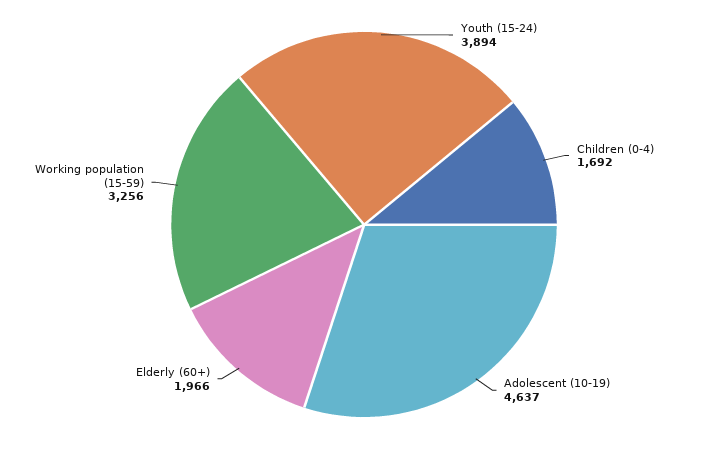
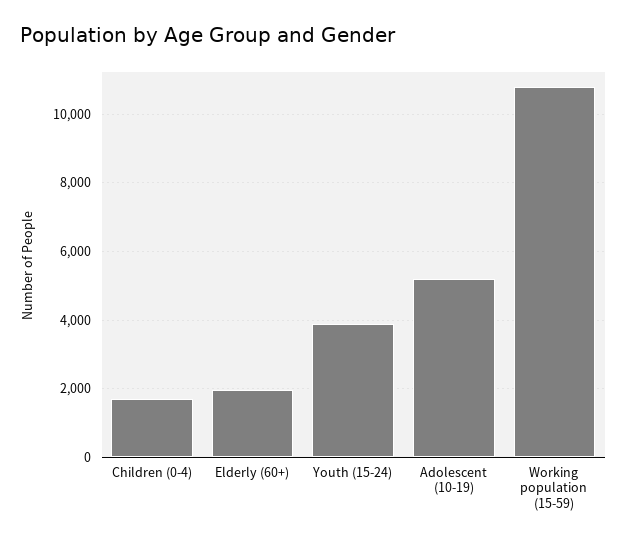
Adolescent (10-19): 4637 -> 5200
Working population (15-59): 3256 -> 10800

